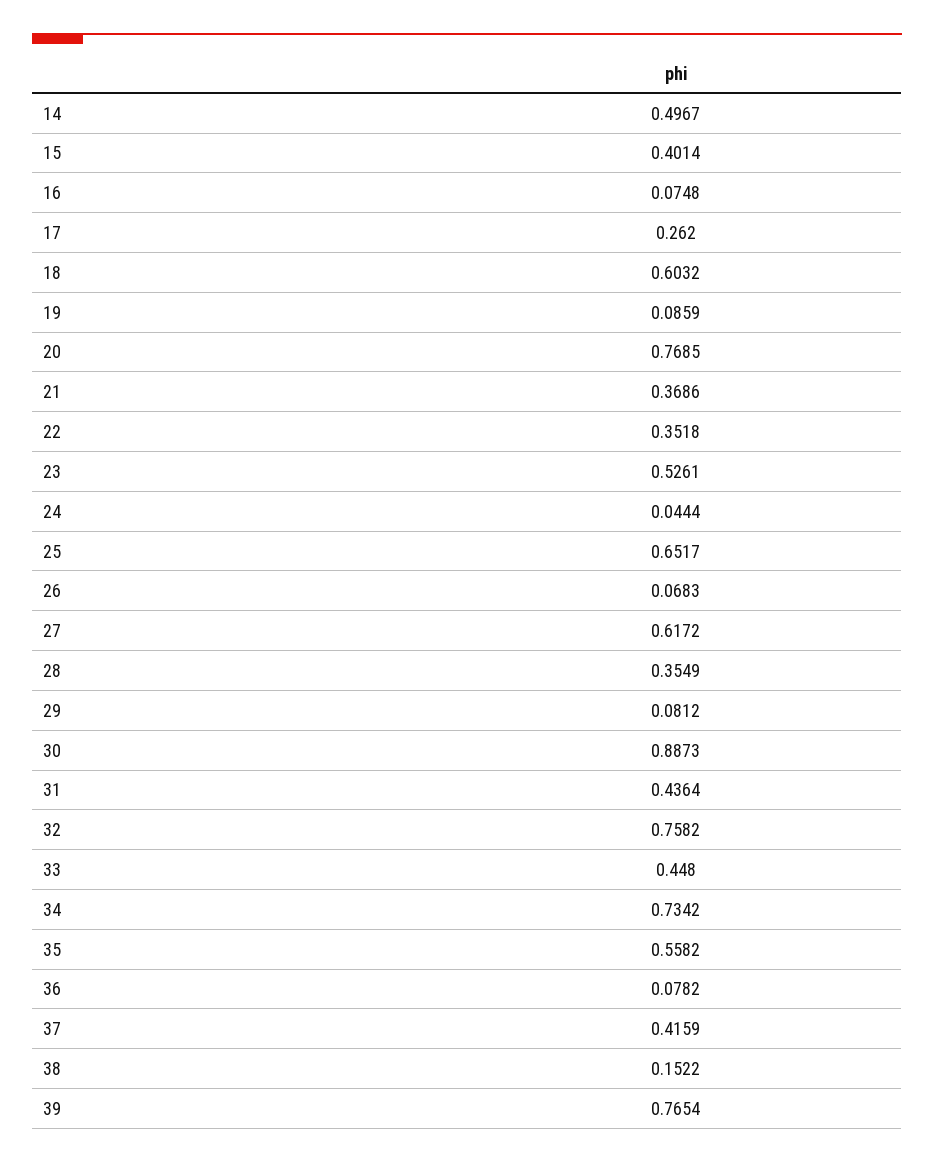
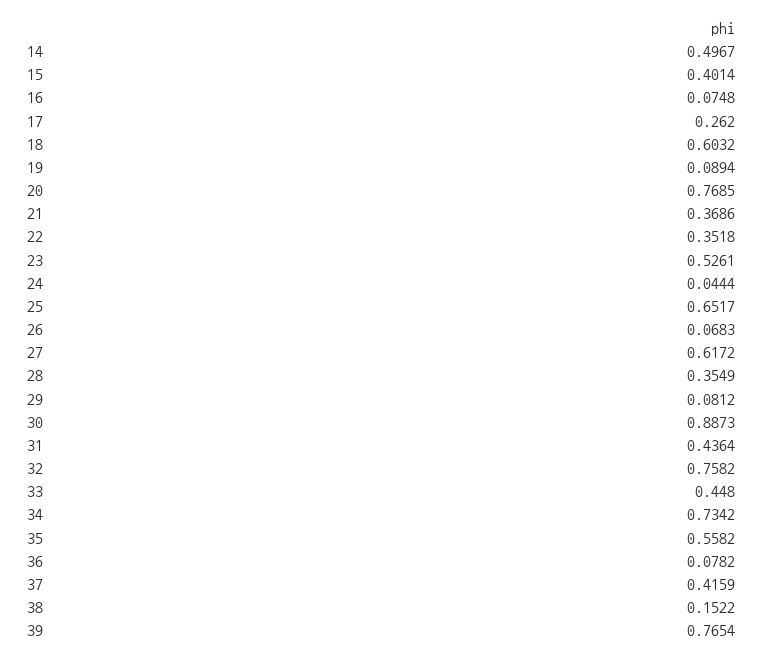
19: 0.0859 -> 0.0894

